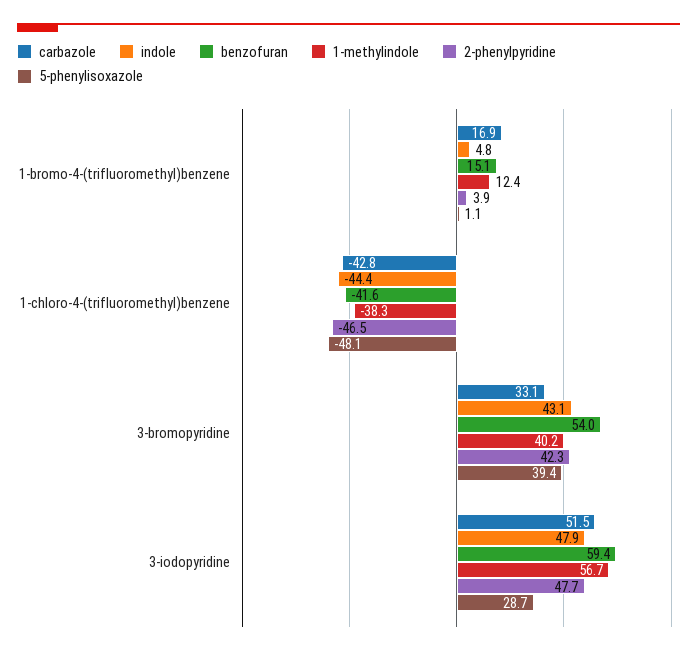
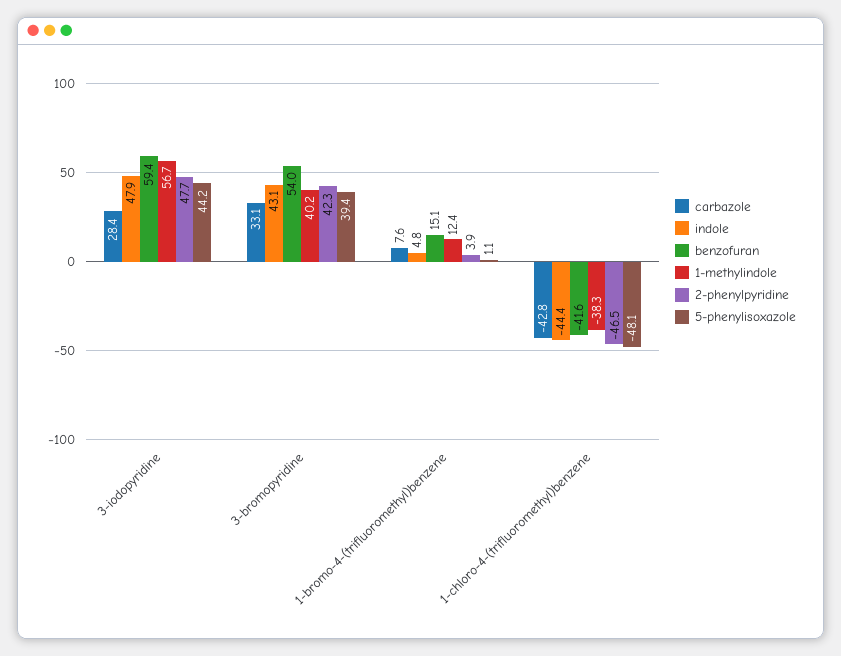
carbazole, 1-bromo-4-(trifluoromethyl)benzene: 16.9 -> 7.6
carbazole, 3-iodopyridine: 51.5 -> 28.4
5-phenylisoxazole, 3-iodopyridine: 28.7 -> 44.2

